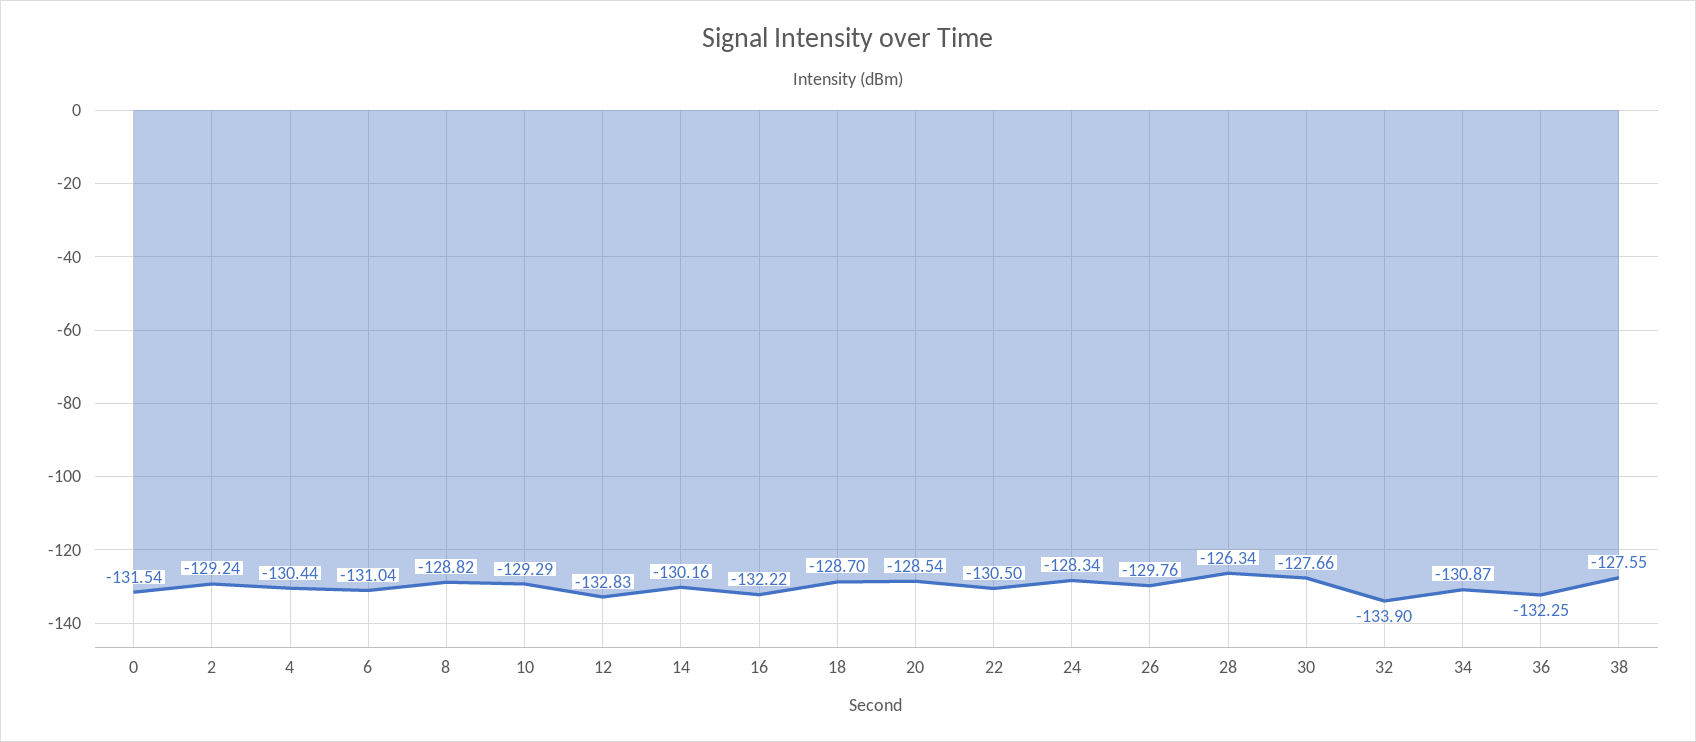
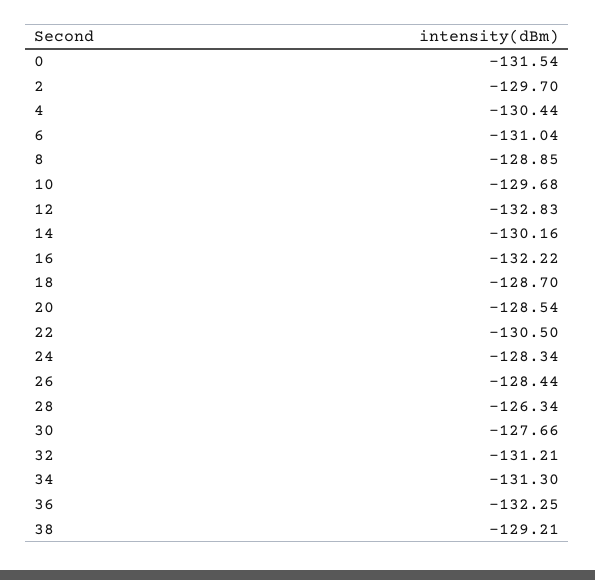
2: -129.24 -> -129.7
8: -128.82 -> -128.85
10: -129.29 -> -129.68
26: -129.76 -> -128.44
32: -133.9 -> -131.21
34: -130.87 -> -131.3
38: -127.55 -> -129.21

